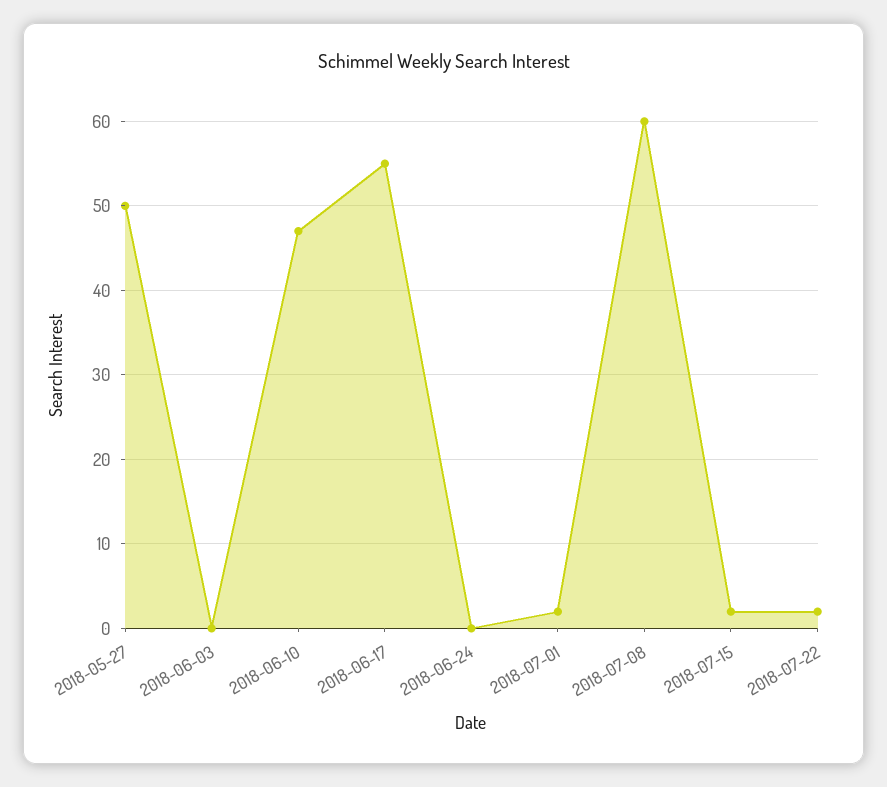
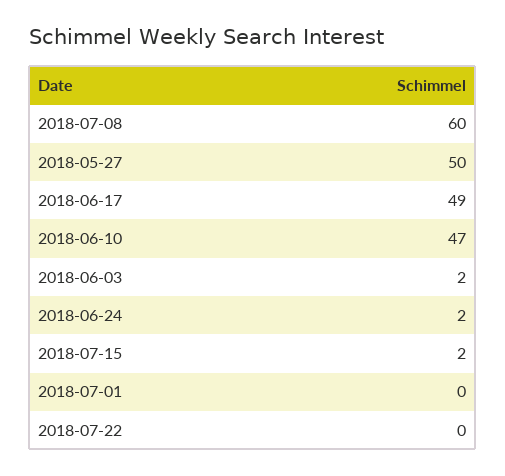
2018-06-03: 0 -> 2
2018-06-17: 55 -> 49
2018-06-24: 0 -> 2
2018-07-01: 2 -> 0
2018-07-22: 2 -> 0

